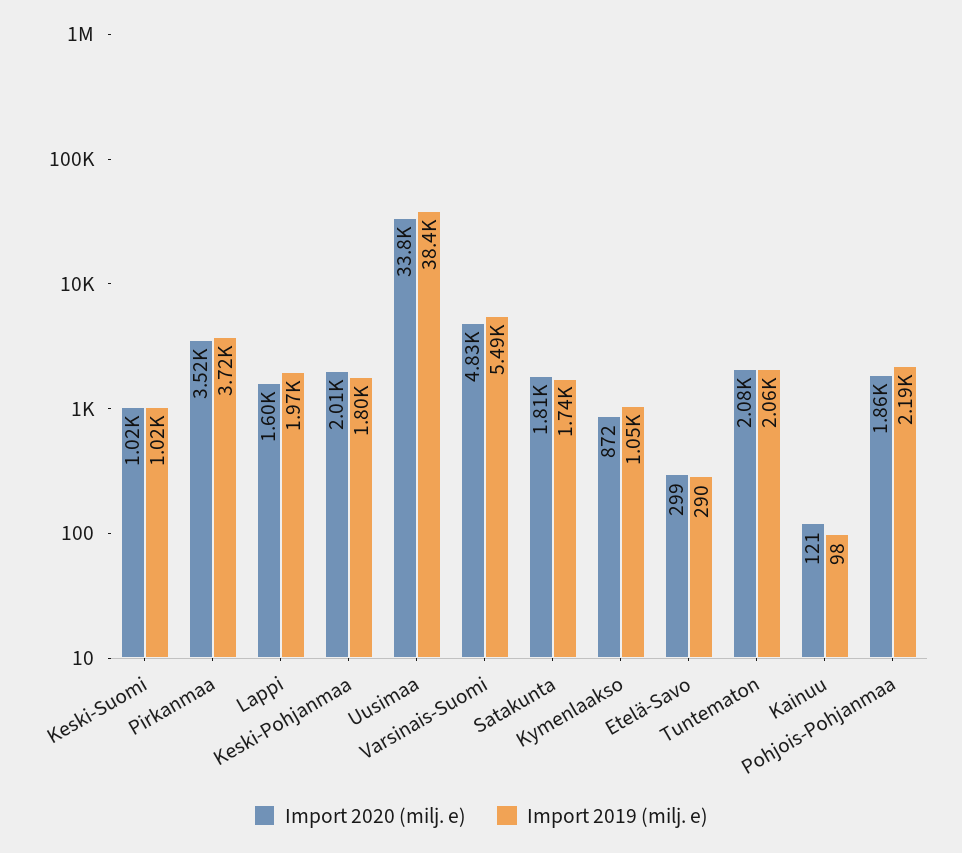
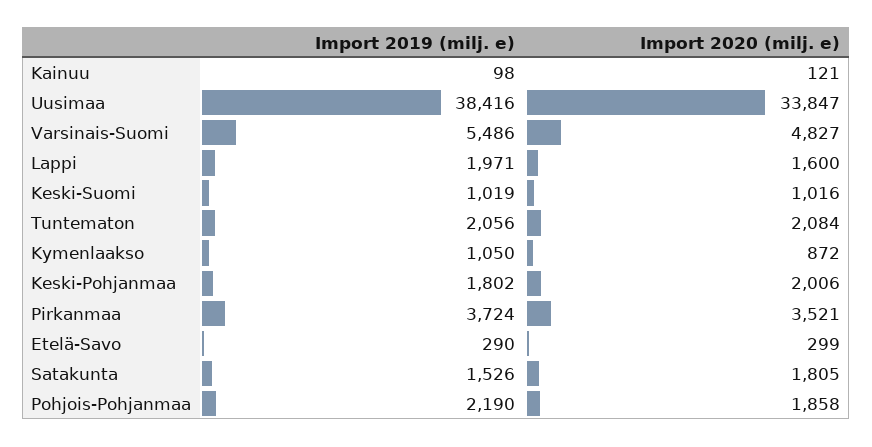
Import 2019 (milj. e), Satakunta: 1740 -> 1526

